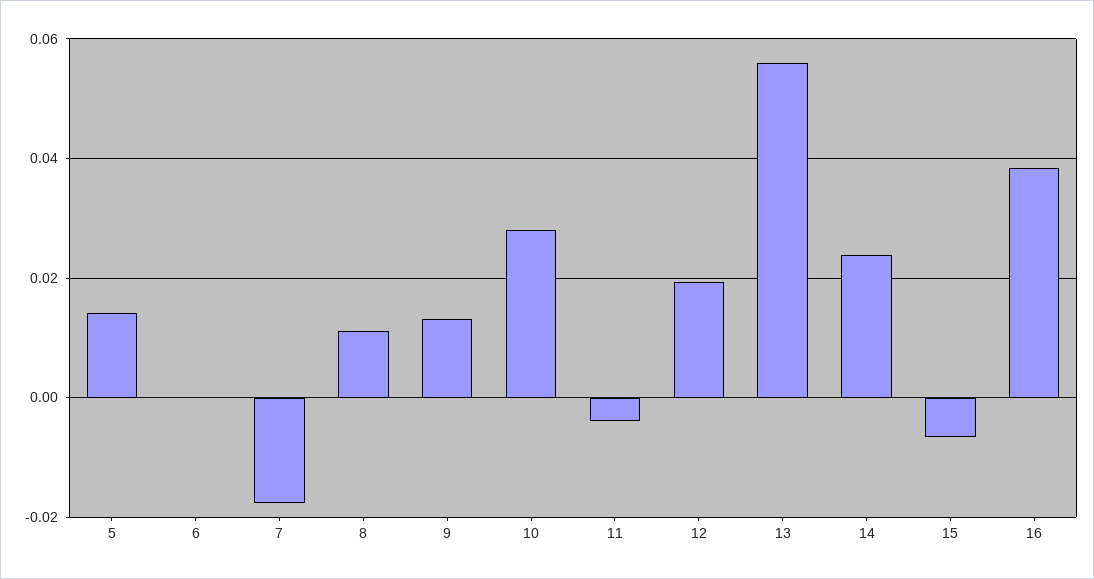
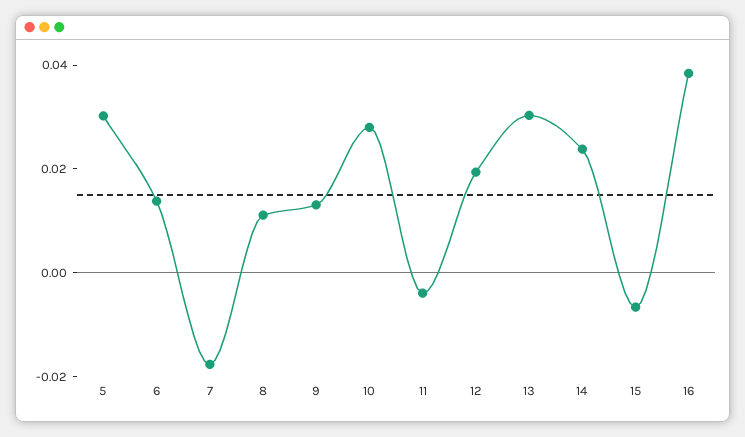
5: 0.014 -> 0.03
6: 0 -> 0.015
13: 0.056 -> 0.03

